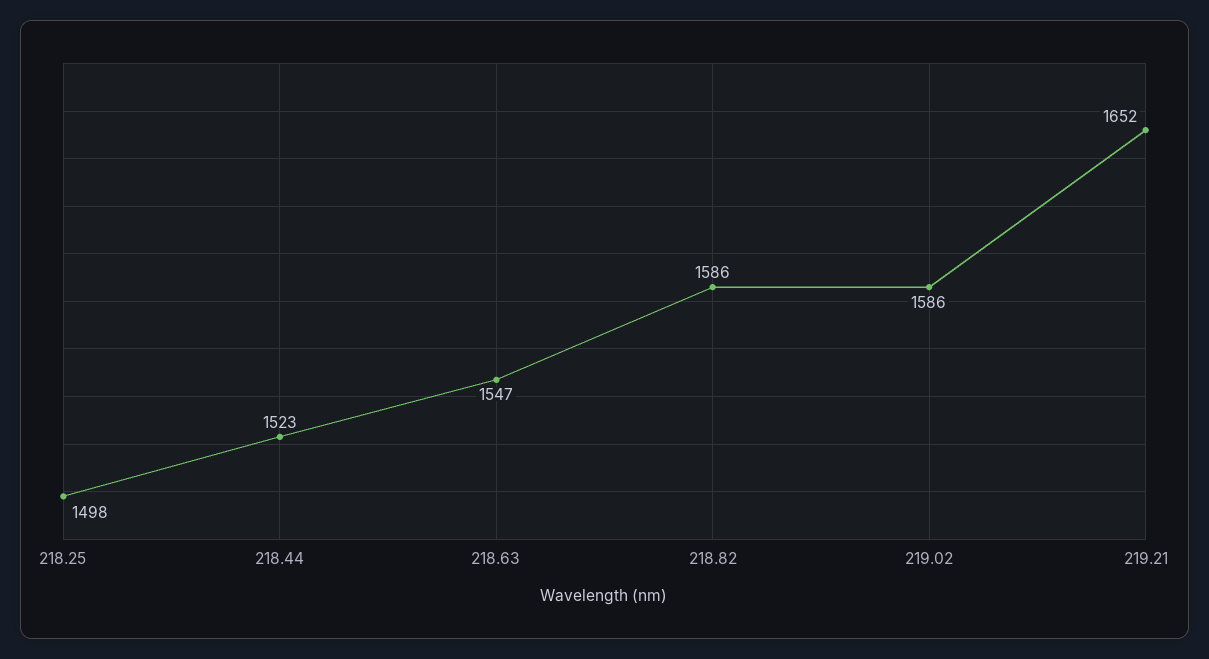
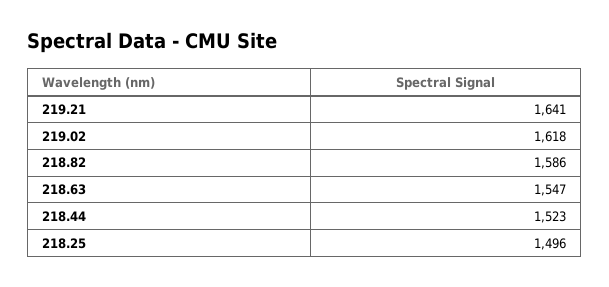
218.25: 1498 -> 1496
219.02: 1586 -> 1618
219.21: 1652 -> 1641

